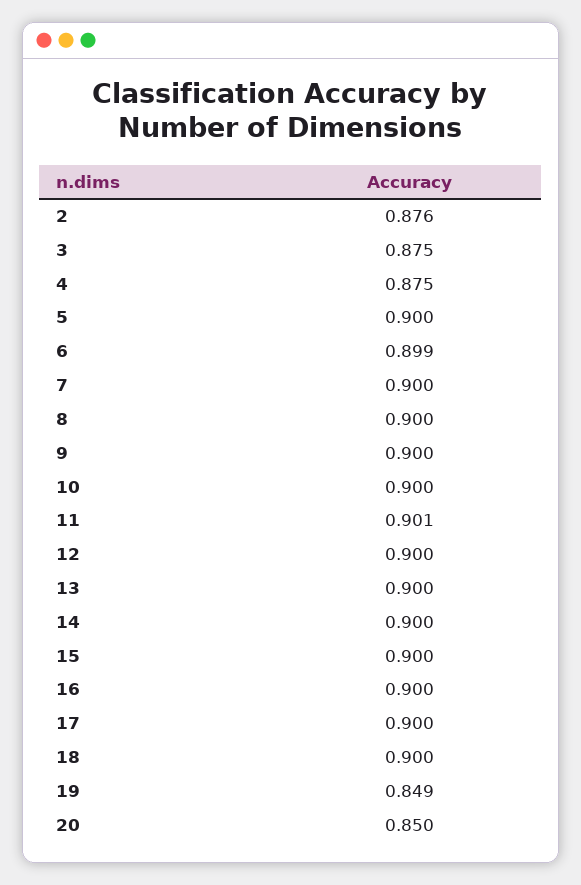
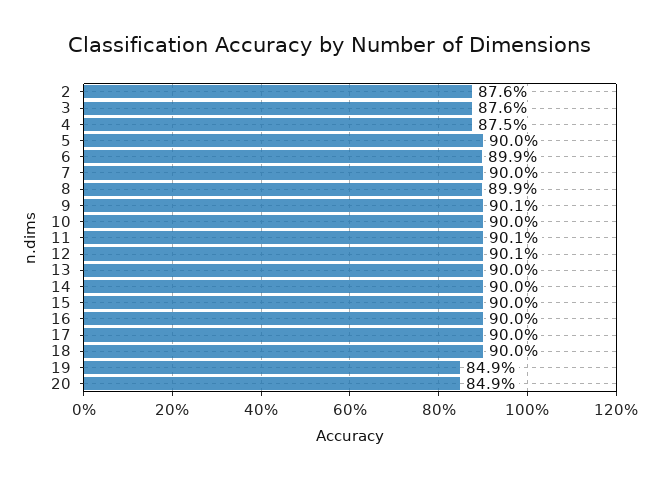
3: 0.875 -> 0.876
8: 0.9 -> 0.899
9: 0.9 -> 0.901
12: 0.9 -> 0.901
20: 0.85 -> 0.849

